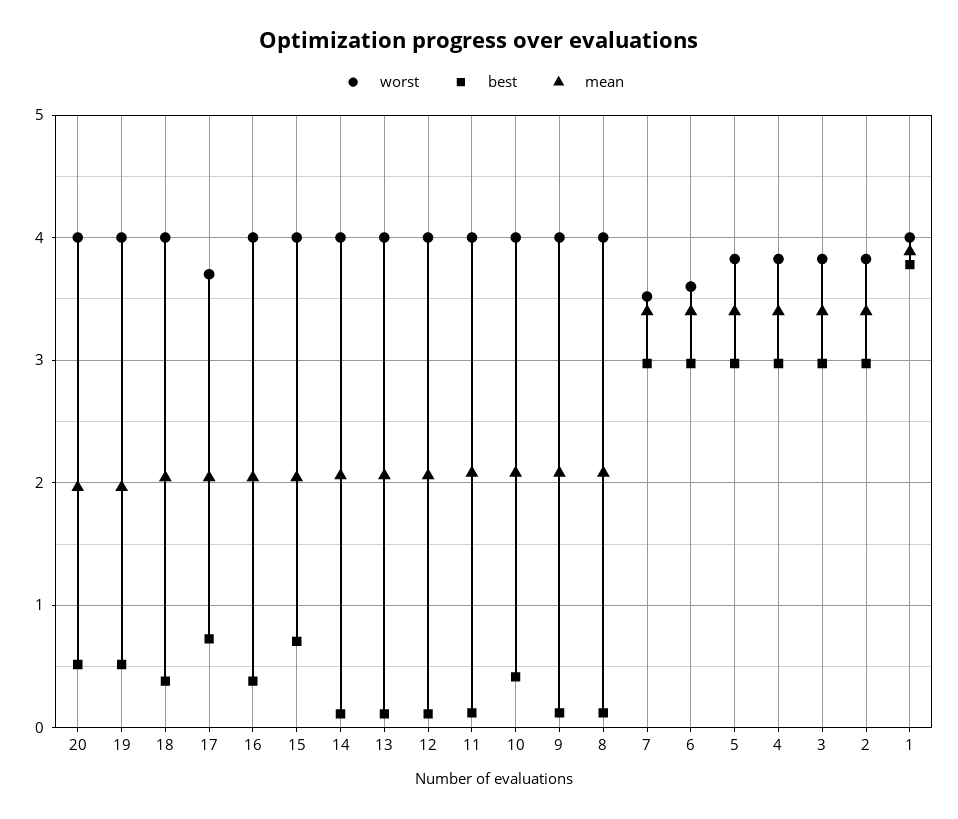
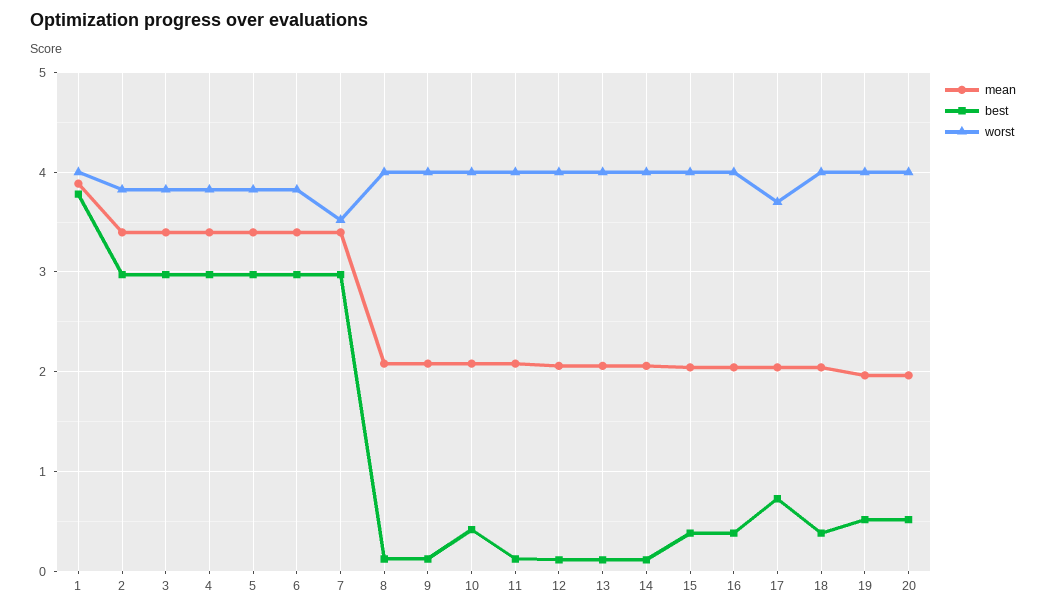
best, 15: 0.7 -> 0.4
worst, 6: 3.6 -> 3.8

